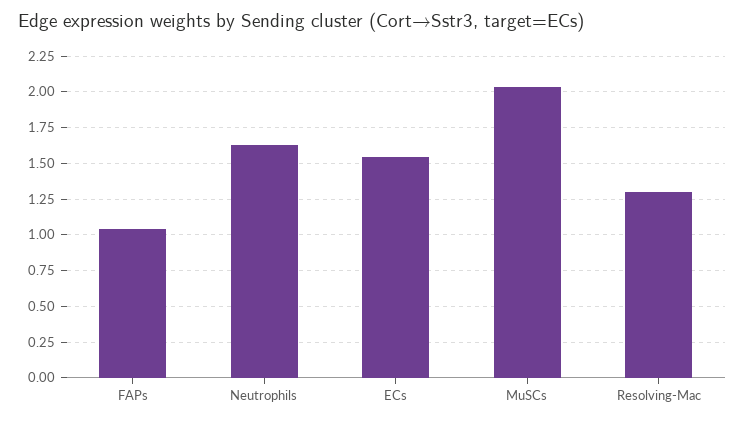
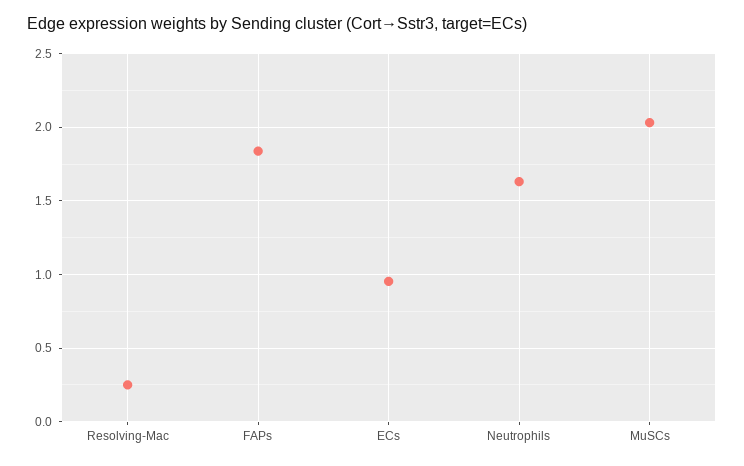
FAPs: 1.05 -> 1.85
ECs: 1.55 -> 0.95
Resolving-Mac: 1.3 -> 0.25

